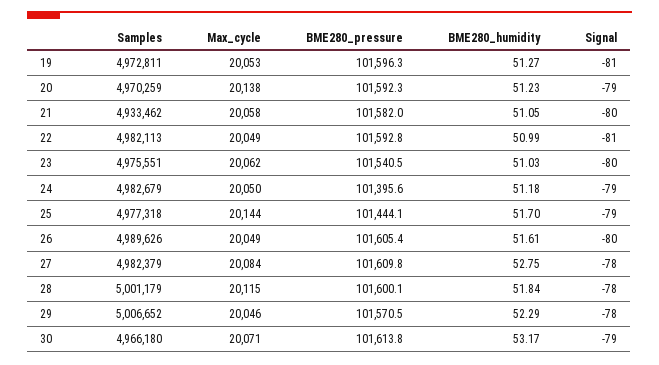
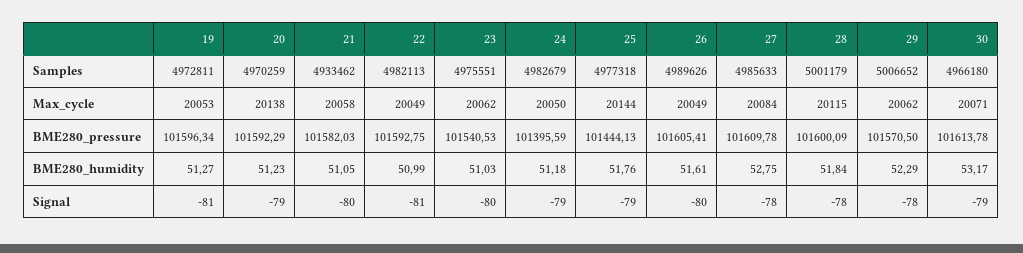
BME280_humidity, 25: 51.7 -> 51.76
Samples, 27: 4982379 -> 4985633
Max_cycle, 29: 20046 -> 20062

